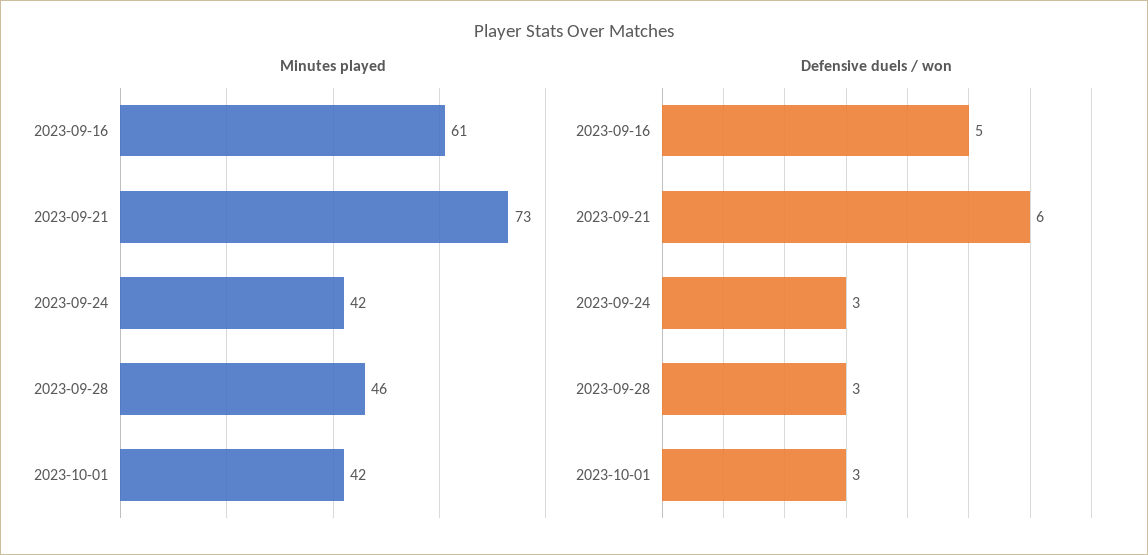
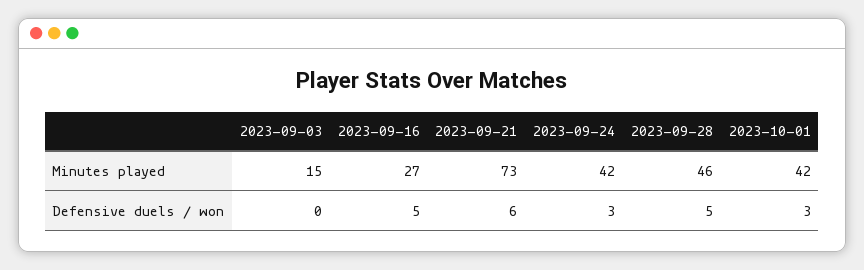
Minutes played, 2023-09-16: 61 -> 27
Defensive duels / won, 2023-09-28: 3 -> 5
Minutes played, 2023-09-03: none -> 15
Defensive duels / won, 2023-09-03: none -> 0

